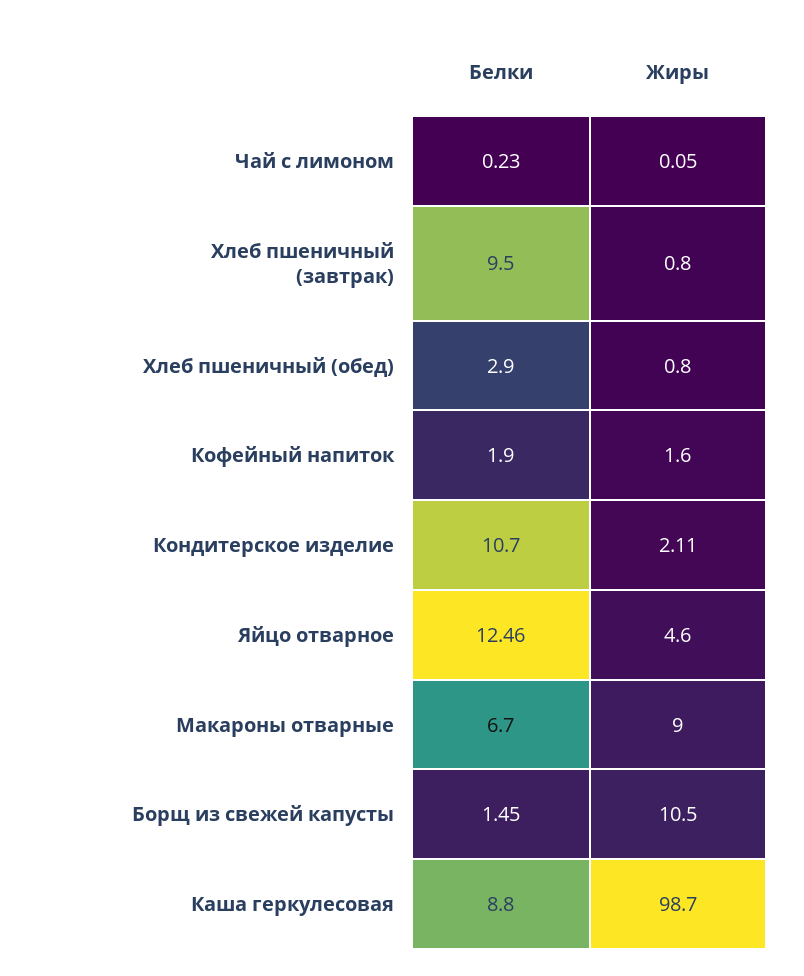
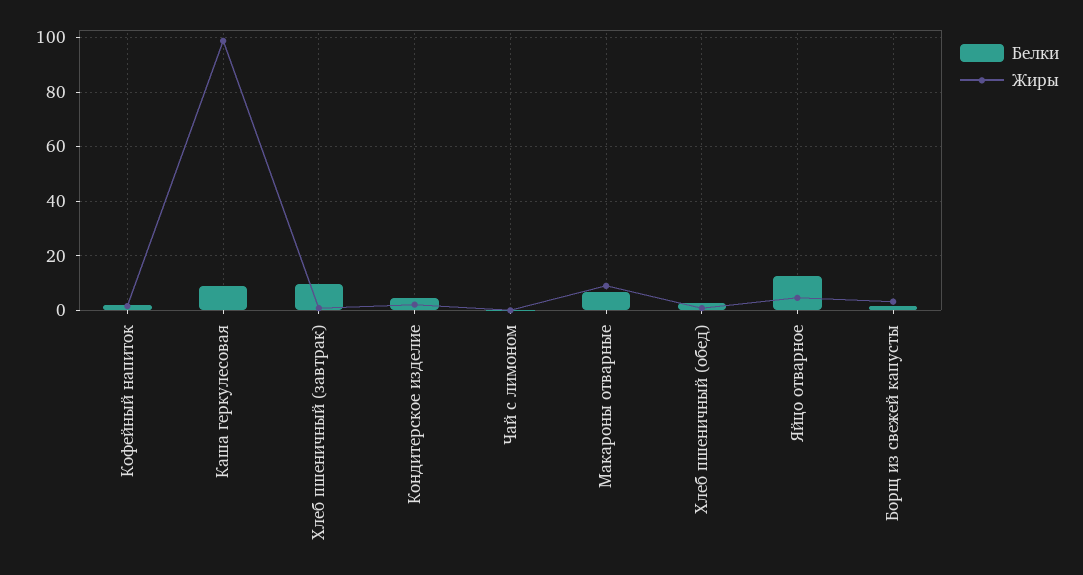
Белки, Кондитерское изделие: 10.7 -> 5
Жиры, Борщ из свежей капусты: 10.5 -> 2.5

